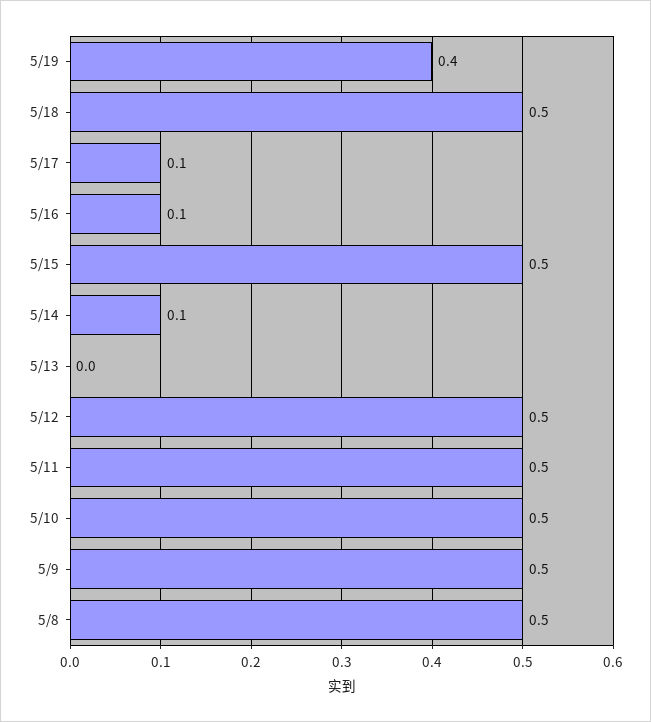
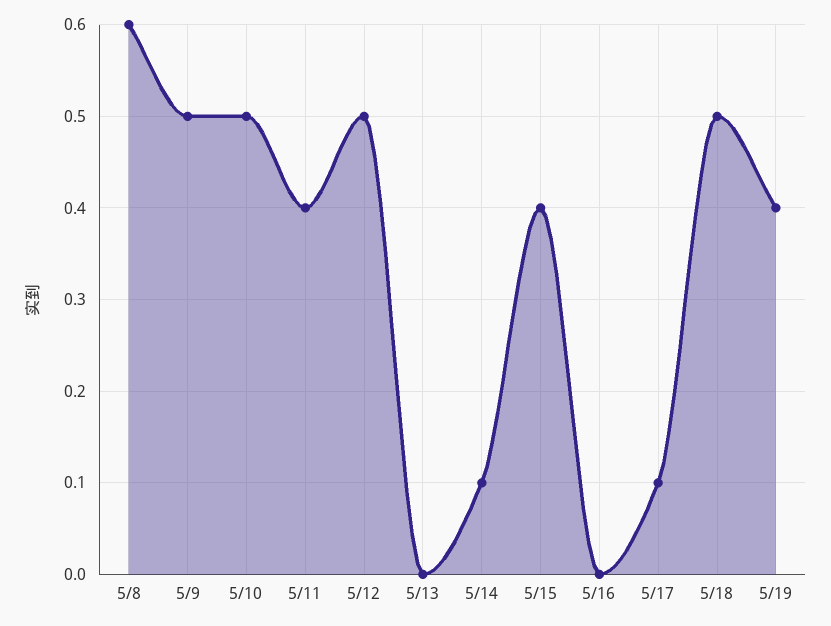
5/16: 0.1 -> 0
5/15: 0.5 -> 0.4
5/11: 0.5 -> 0.4
5/8: 0.5 -> 0.6

